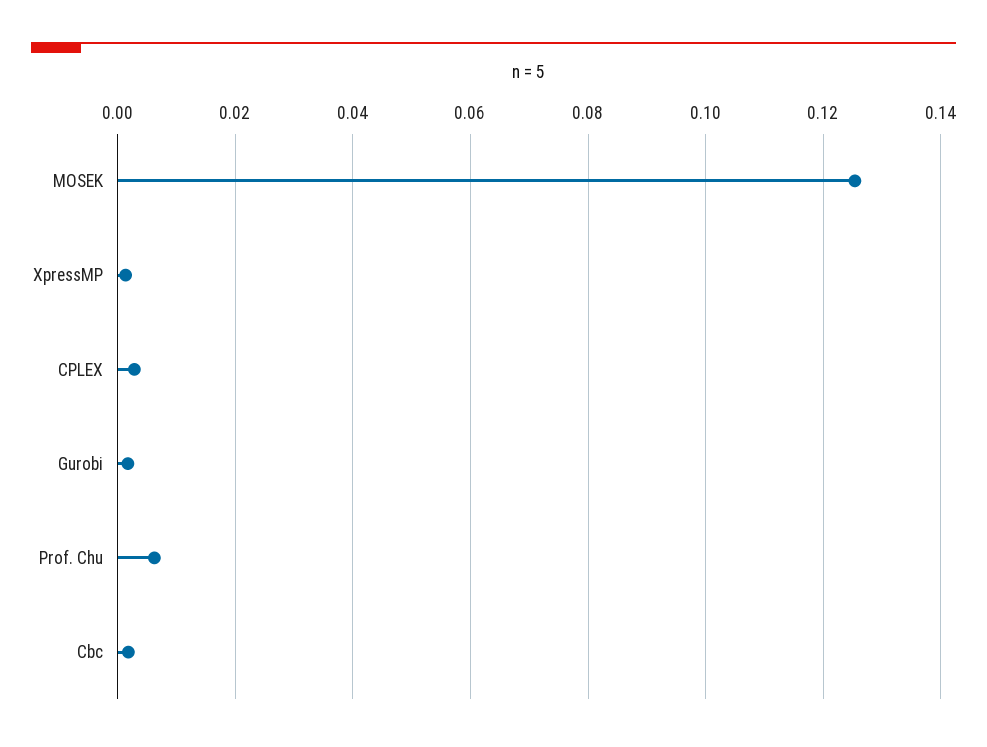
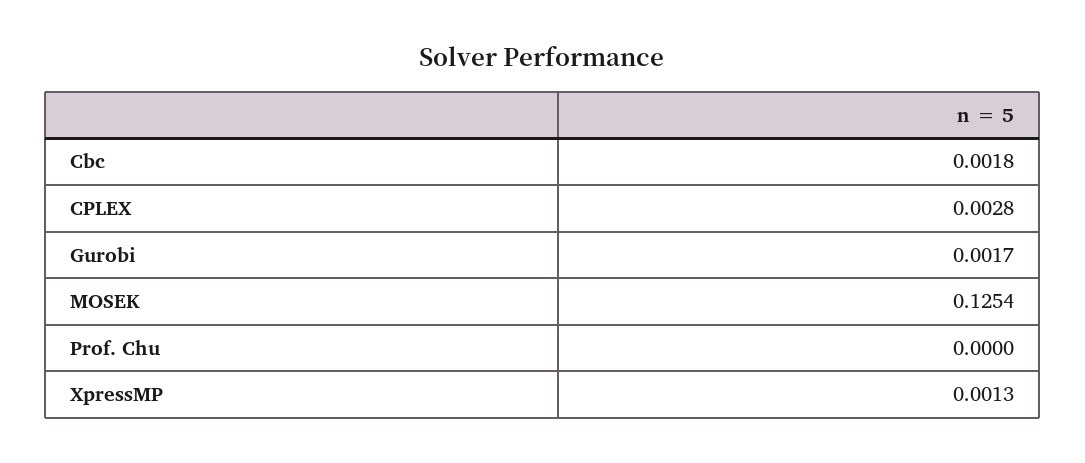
Prof. Chu: 0.006 -> 0

